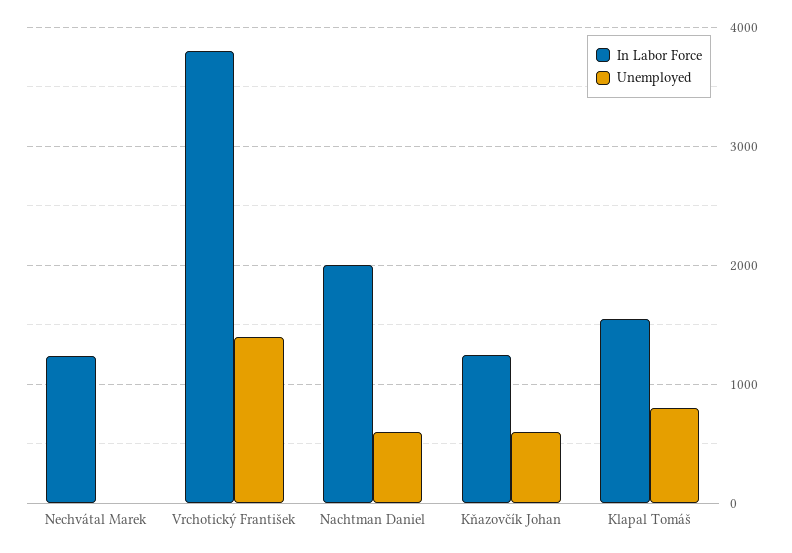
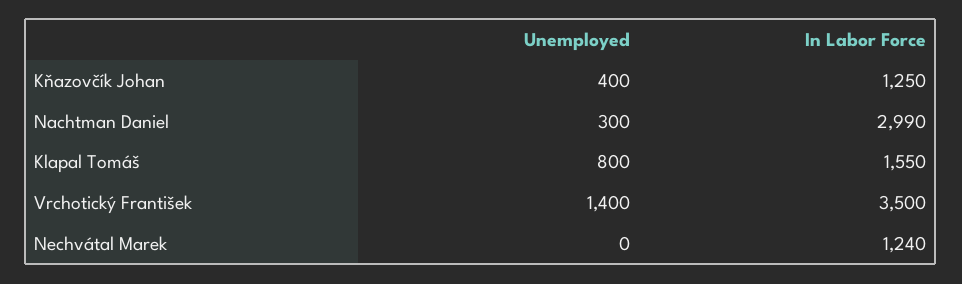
In Labor Force, Vrchotický František: 3800 -> 3500
In Labor Force, Nachtman Daniel: 2000 -> 2990
Unemployed, Nachtman Daniel: 600 -> 300
Unemployed, Kňazovčík Johan: 600 -> 400

